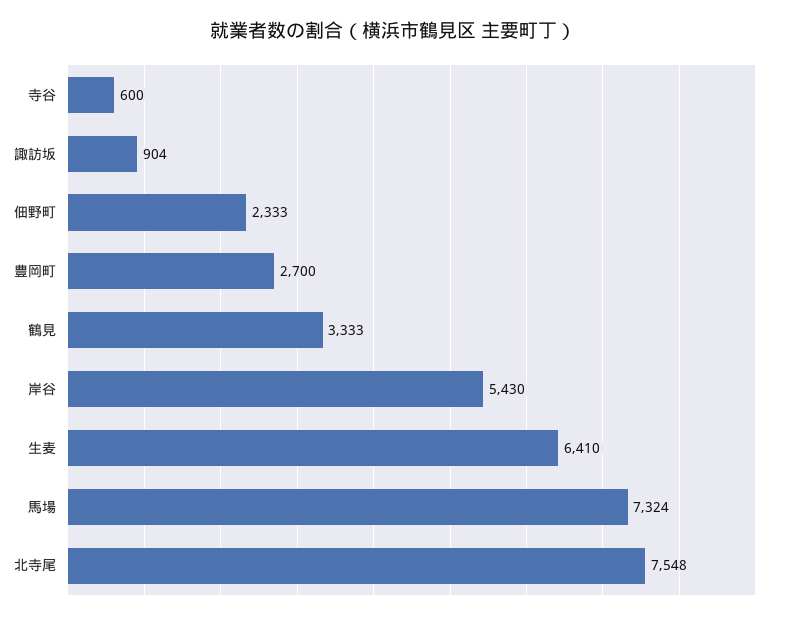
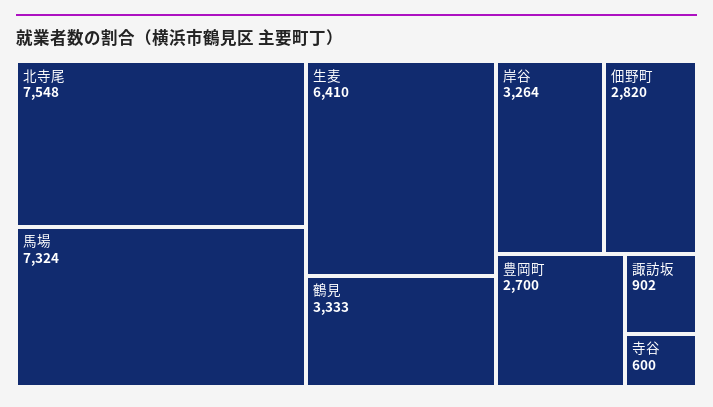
諏訪坂: 904 -> 902
佃野町: 2333 -> 2820
岸谷: 5430 -> 3264

